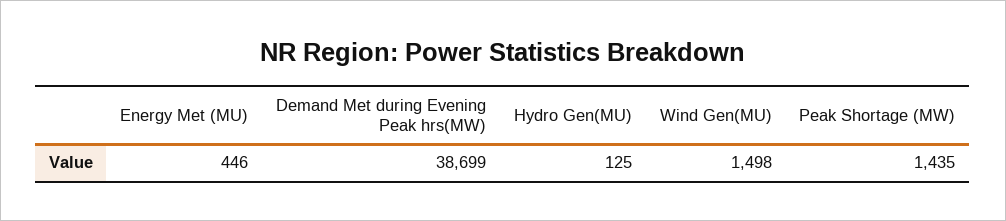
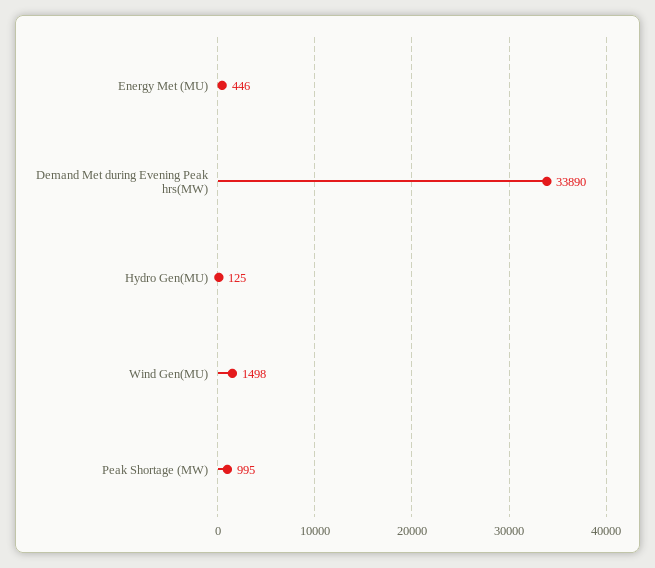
Demand Met during Evening Peak hrs(MW): 38699 -> 33890
Peak Shortage (MW): 1435 -> 995

